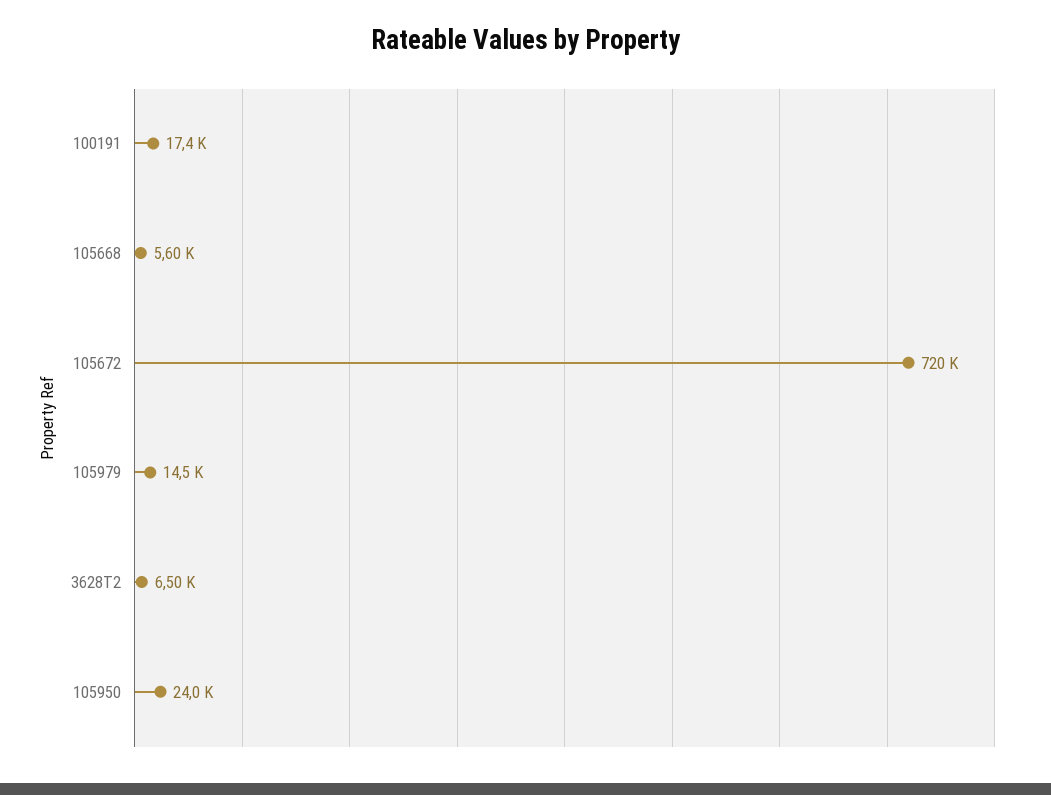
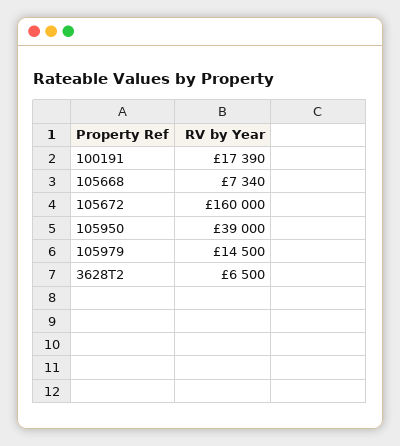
105668: 5600 -> 7340
105672: 720000 -> 160000
105950: 24000 -> 39000

